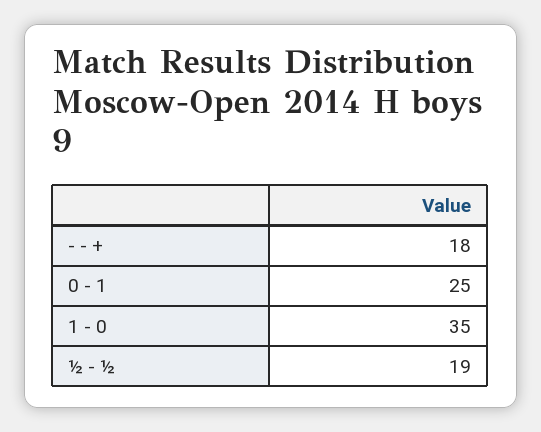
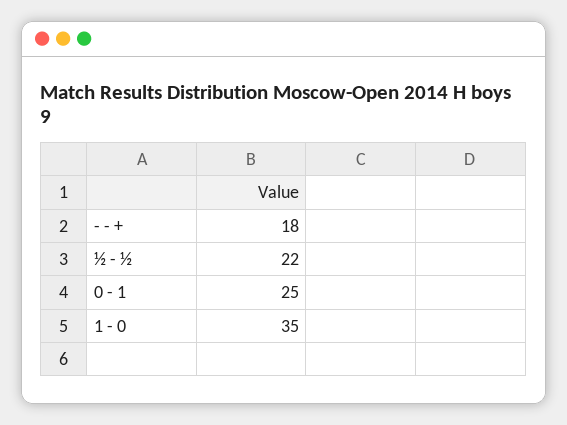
½ - ½: 19 -> 22

